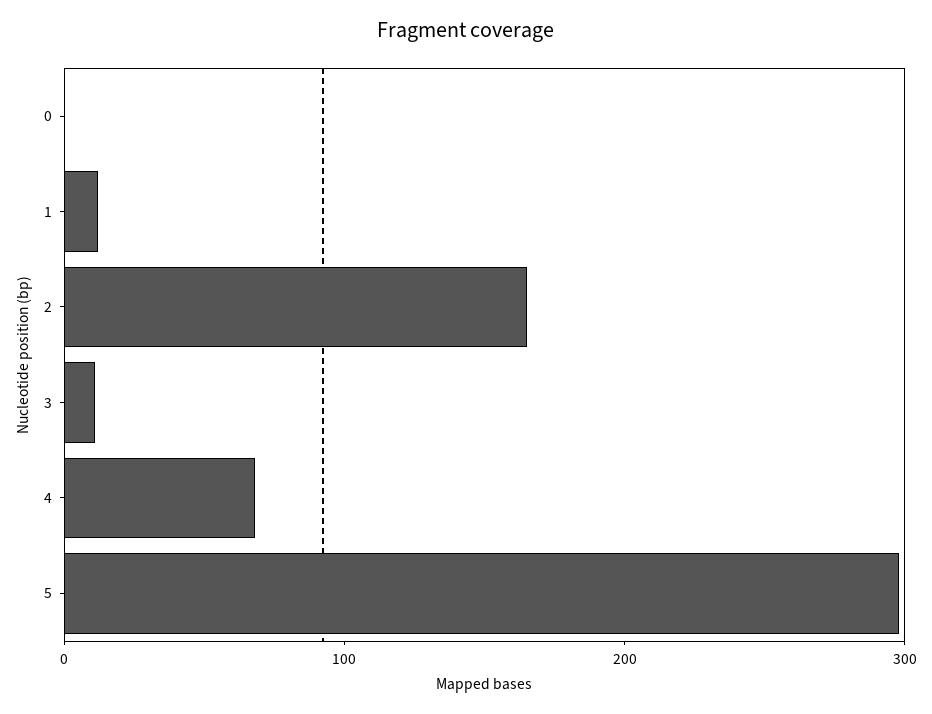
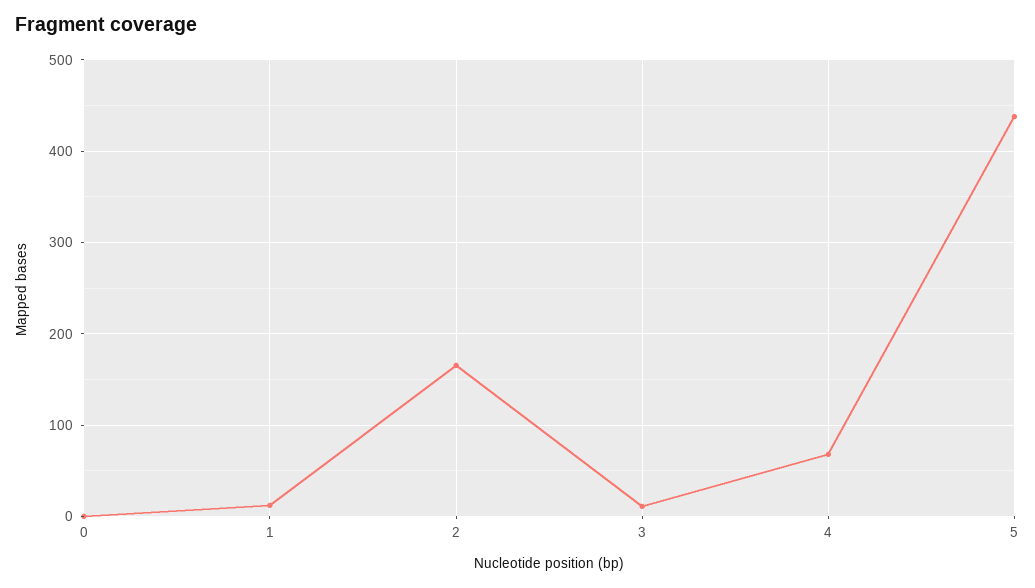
5: 300 -> 440

